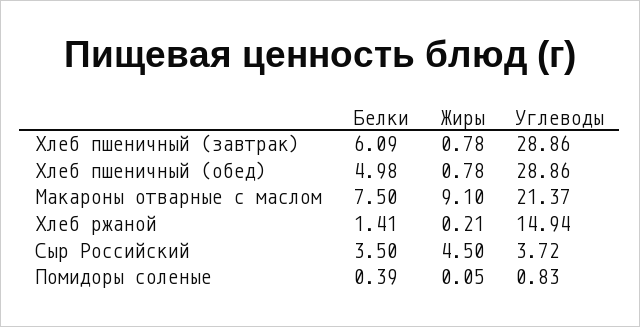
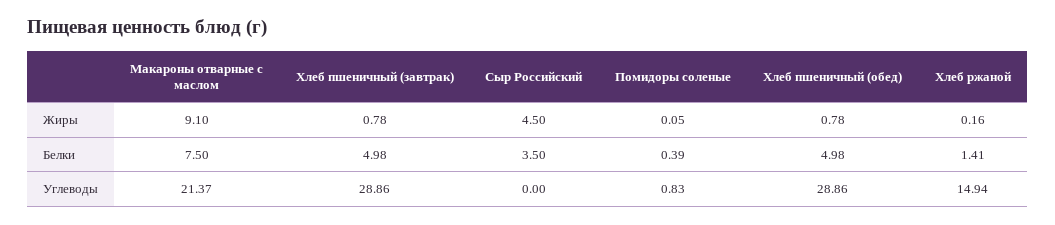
Белки, Хлеб пшеничный (завтрак): 6.09 -> 4.98
Жиры, Хлеб ржаной: 0.21 -> 0.16
Углеводы, Сыр Российский: 3.72 -> 0

